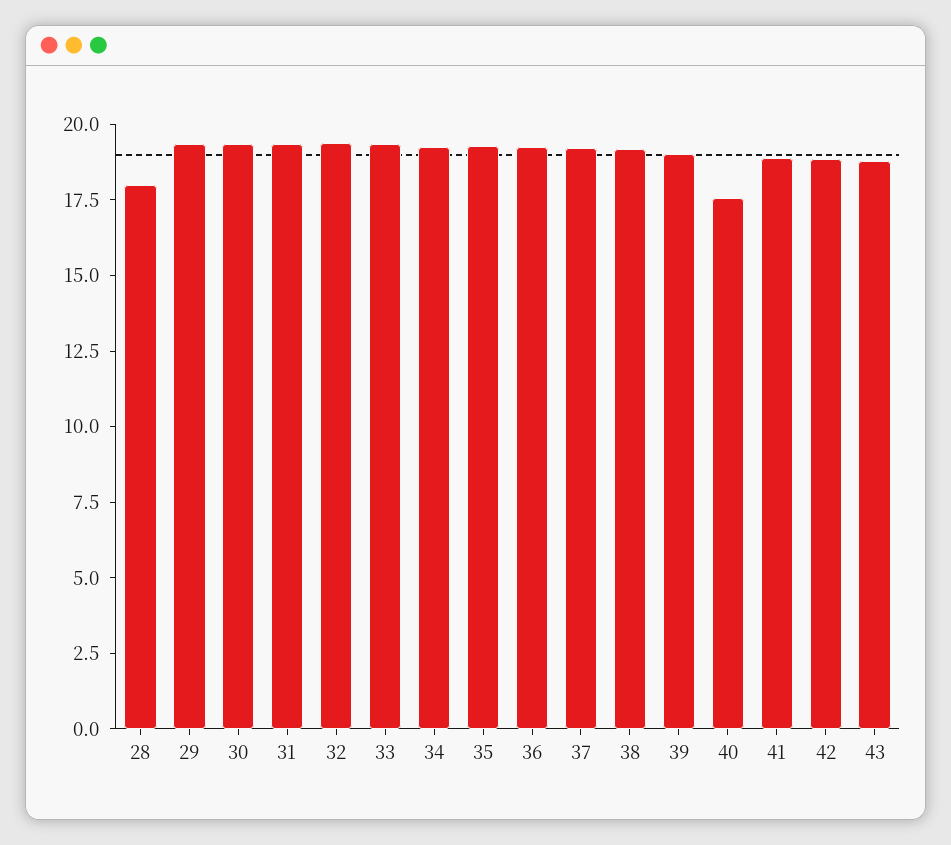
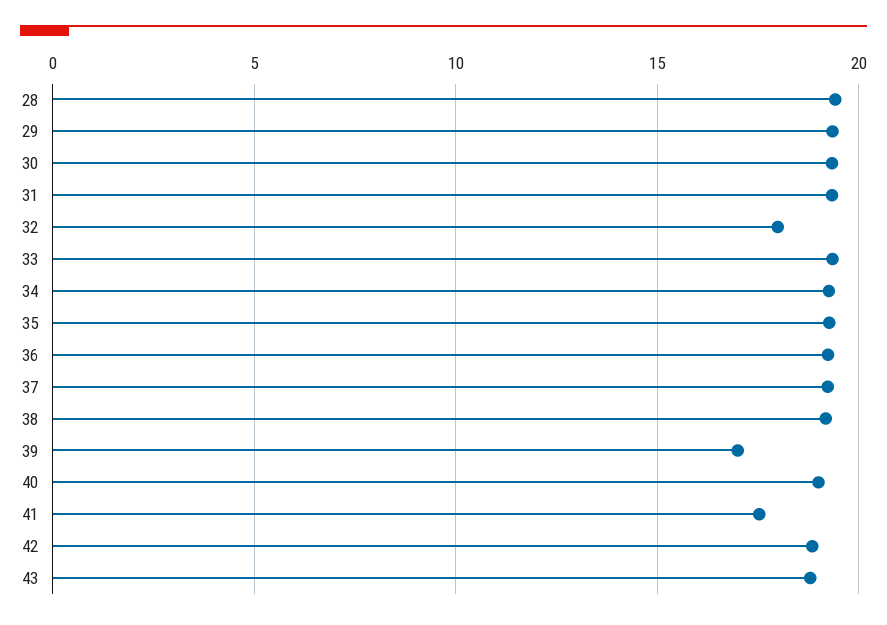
28: 18 -> 19.5
32: 19.5 -> 18
39: 19 -> 17
40: 17.5 -> 19
41: 19 -> 17.5

